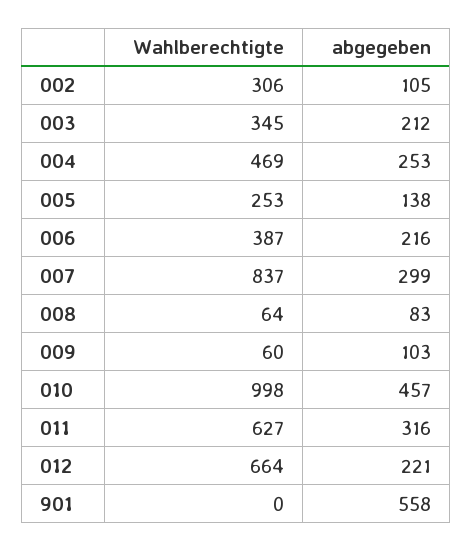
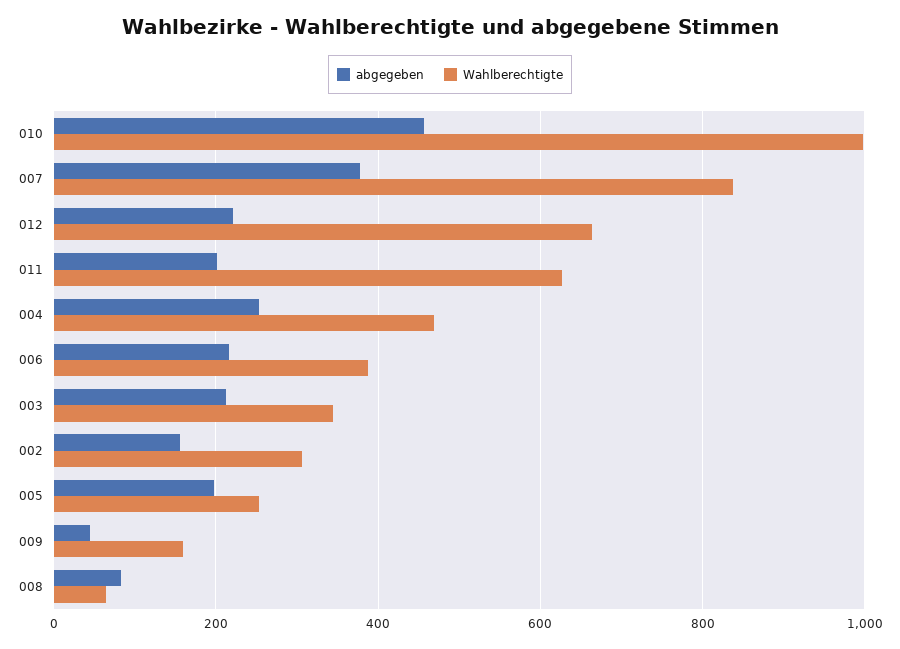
abgegeben, 002: 105 -> 160
abgegeben, 005: 138 -> 200
abgegeben, 007: 299 -> 380
Wahlberechtigte, 009: 60 -> 160
abgegeben, 009: 103 -> 40
abgegeben, 011: 316 -> 200
Wahlberechtigte, 901: 0 -> none
abgegeben, 901: 558 -> none

